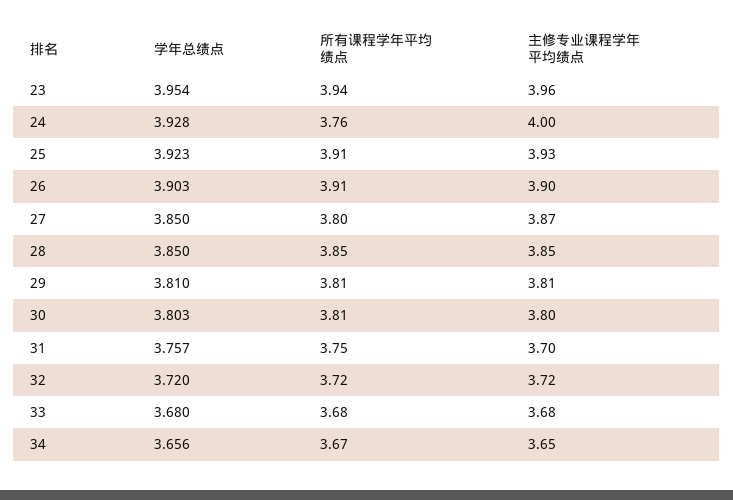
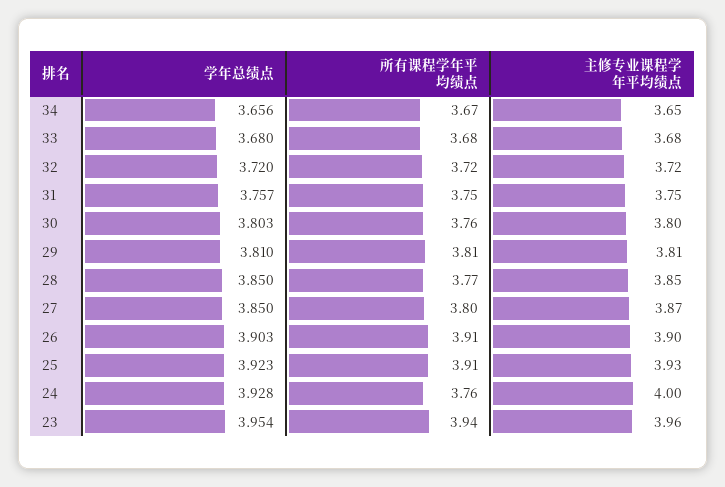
所有课程学年平均绩点, 28: 3.85 -> 3.77
所有课程学年平均绩点, 30: 3.81 -> 3.76
主修专业课程学年平均绩点, 31: 3.7 -> 3.75

